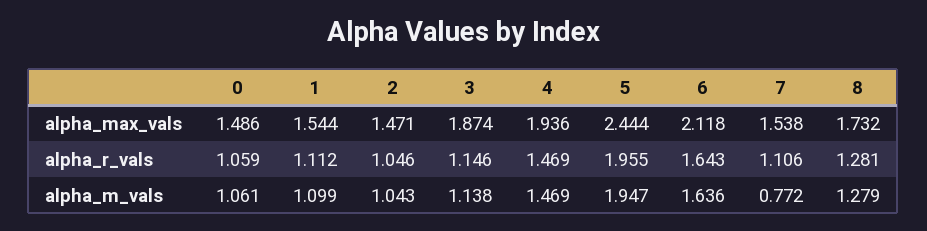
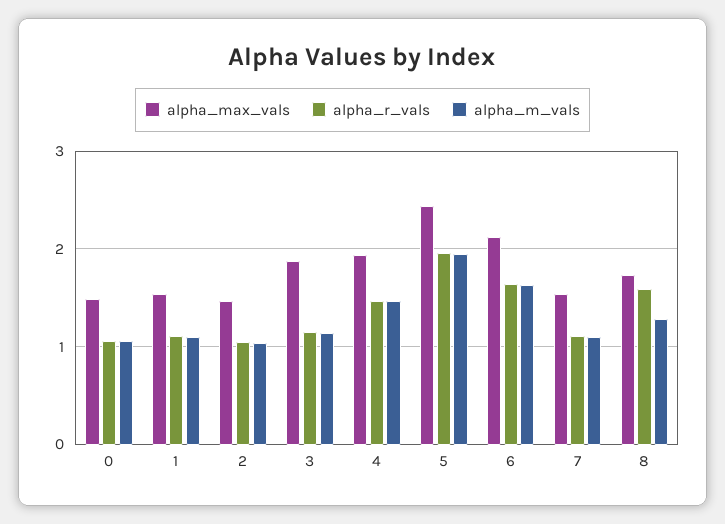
alpha_r_vals, 8: 1.281 -> 1.6
alpha_m_vals, 7: 0.772 -> 1.1

